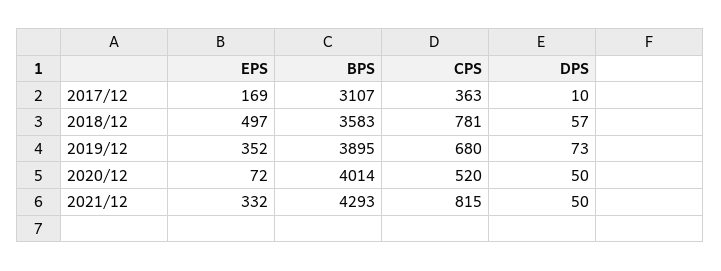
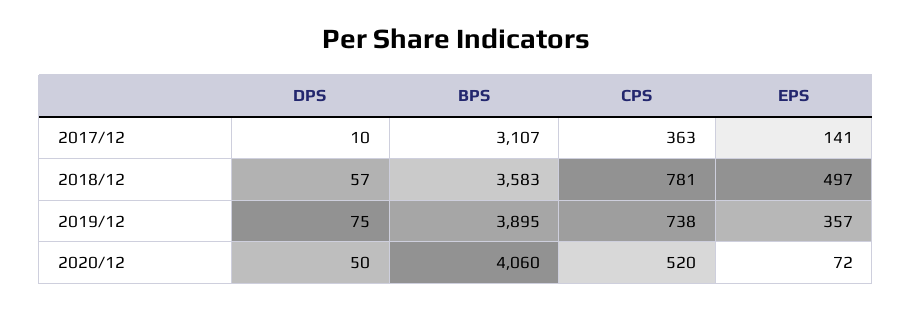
EPS, 2017/12: 169 -> 141
EPS, 2019/12: 352 -> 357
CPS, 2019/12: 680 -> 738
DPS, 2019/12: 73 -> 75
BPS, 2020/12: 4014 -> 4060
EPS, 2021/12: 332 -> none
BPS, 2021/12: 4293 -> none
CPS, 2021/12: 815 -> none
DPS, 2021/12: 50 -> none

